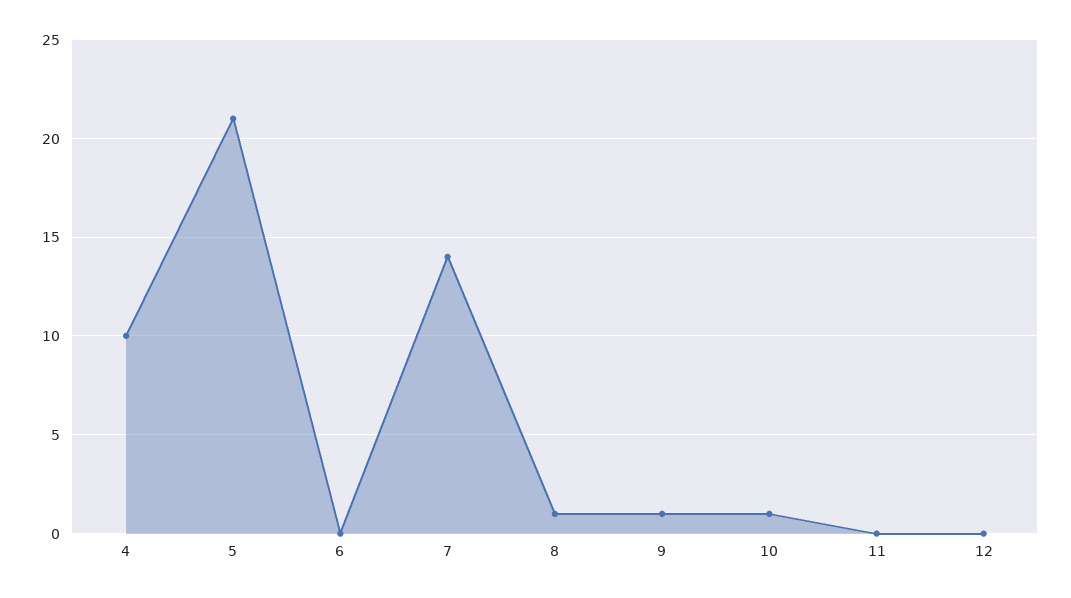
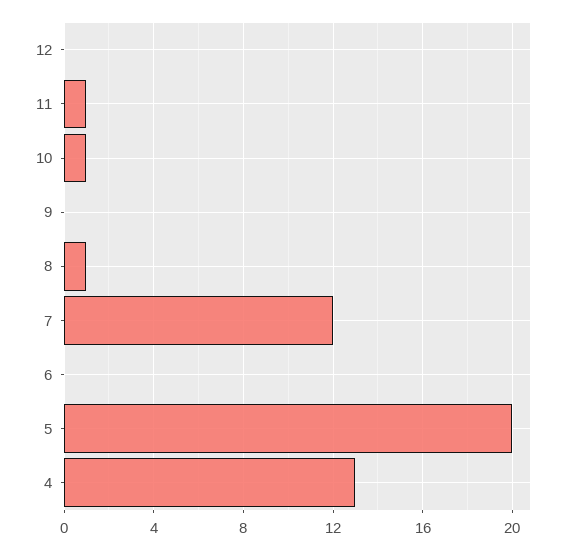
4: 10 -> 13
5: 21 -> 20
7: 14 -> 12
9: 1 -> 0
11: 0 -> 1

